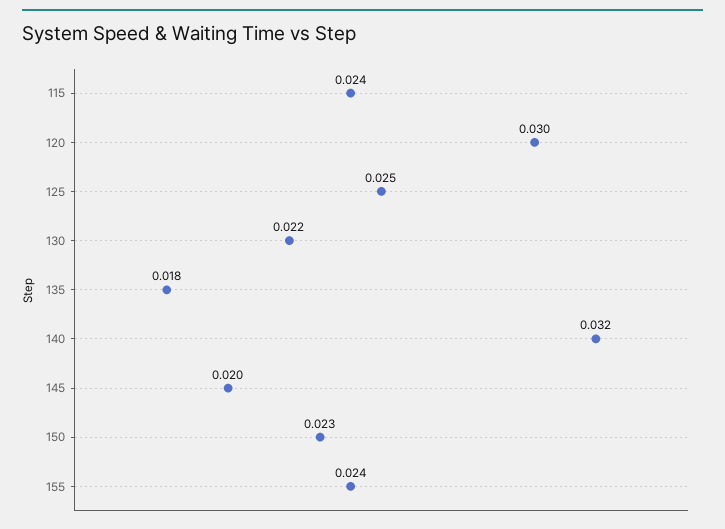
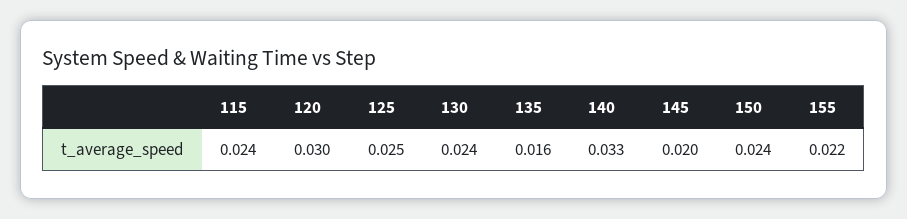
130: 0.022 -> 0.024
135: 0.018 -> 0.016
140: 0.032 -> 0.033
150: 0.023 -> 0.024
155: 0.024 -> 0.022

